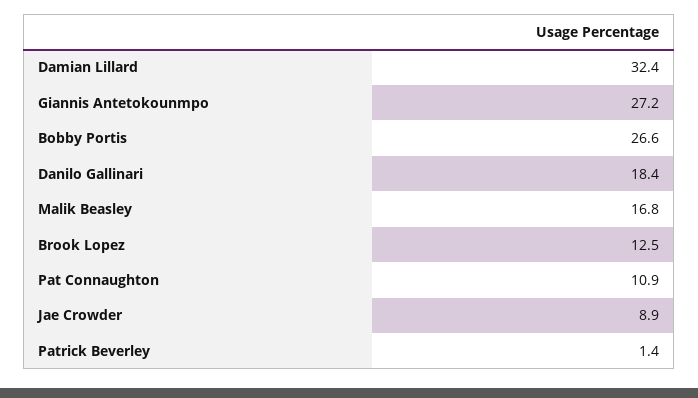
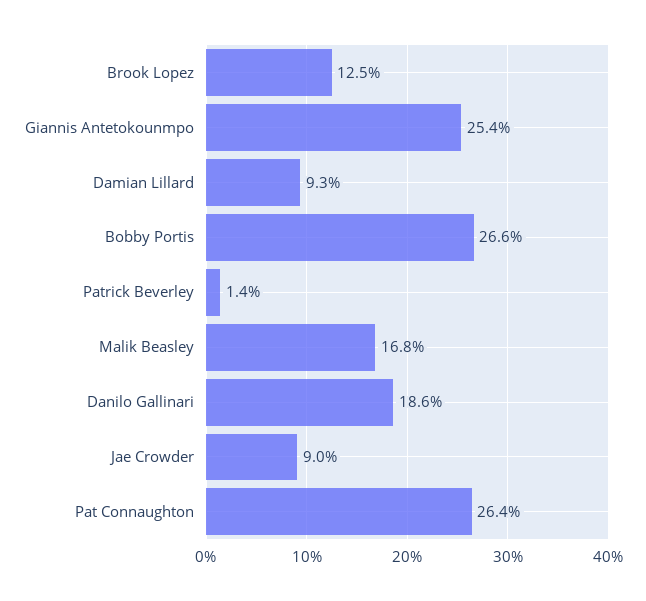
Damian Lillard: 32.4 -> 9.3
Giannis Antetokounmpo: 27.2 -> 25.4
Danilo Gallinari: 18.4 -> 18.6
Pat Connaughton: 10.9 -> 26.4
Jae Crowder: 8.9 -> 9

